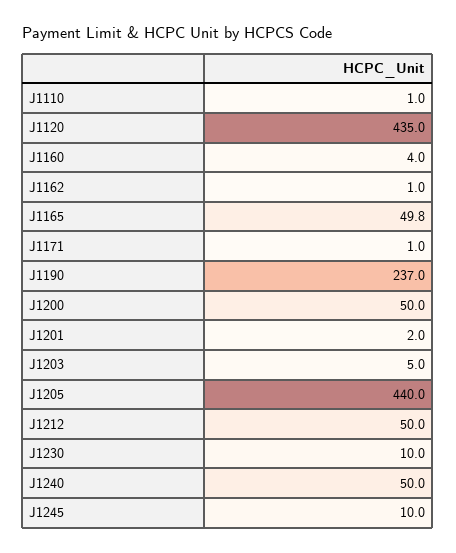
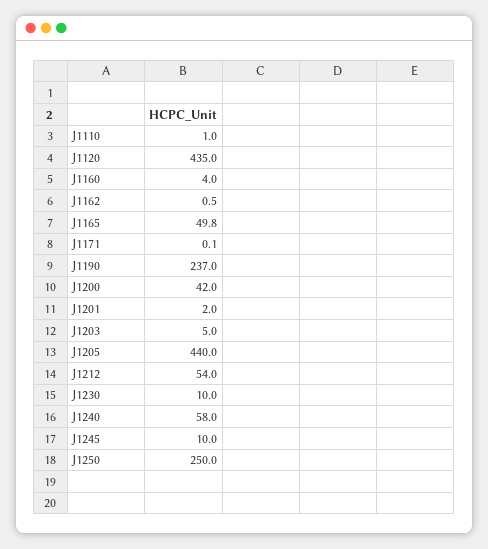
J1162: 1 -> 0.5
J1171: 1 -> 0.1
J1200: 50 -> 42
J1212: 50 -> 54
J1240: 50 -> 58
J1250: none -> 250

